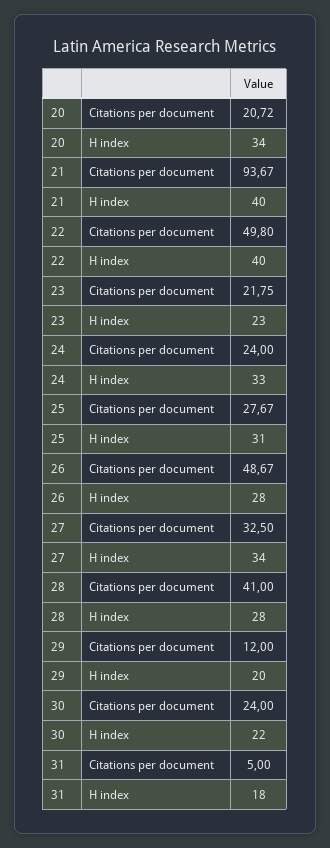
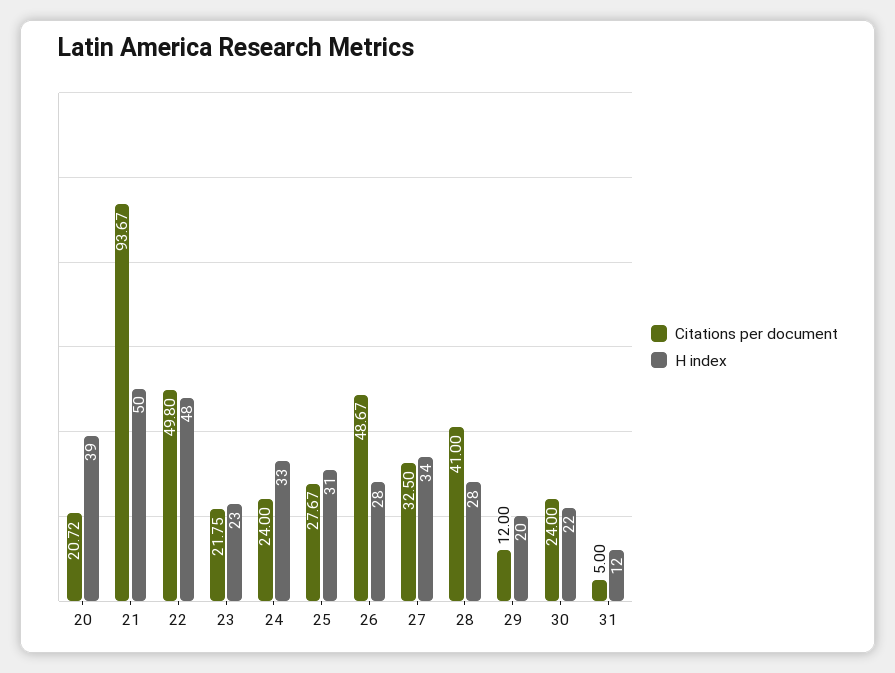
H index, 20: 34 -> 39
H index, 21: 40 -> 50
H index, 22: 40 -> 48
H index, 31: 18 -> 12

